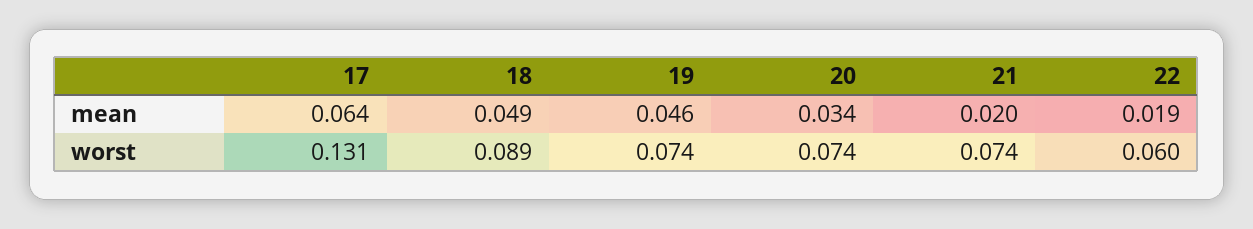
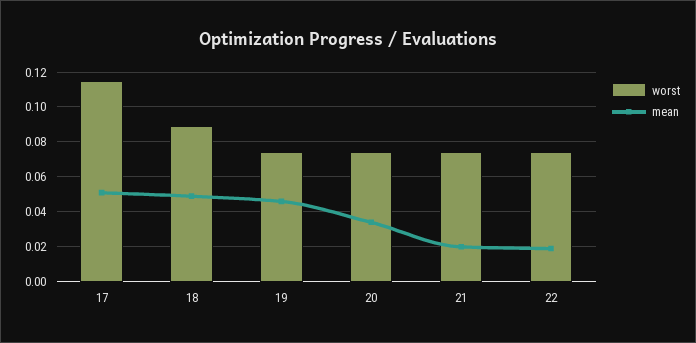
mean, 17: 0.064 -> 0.05
worst, 17: 0.131 -> 0.115
worst, 22: 0.06 -> 0.075

